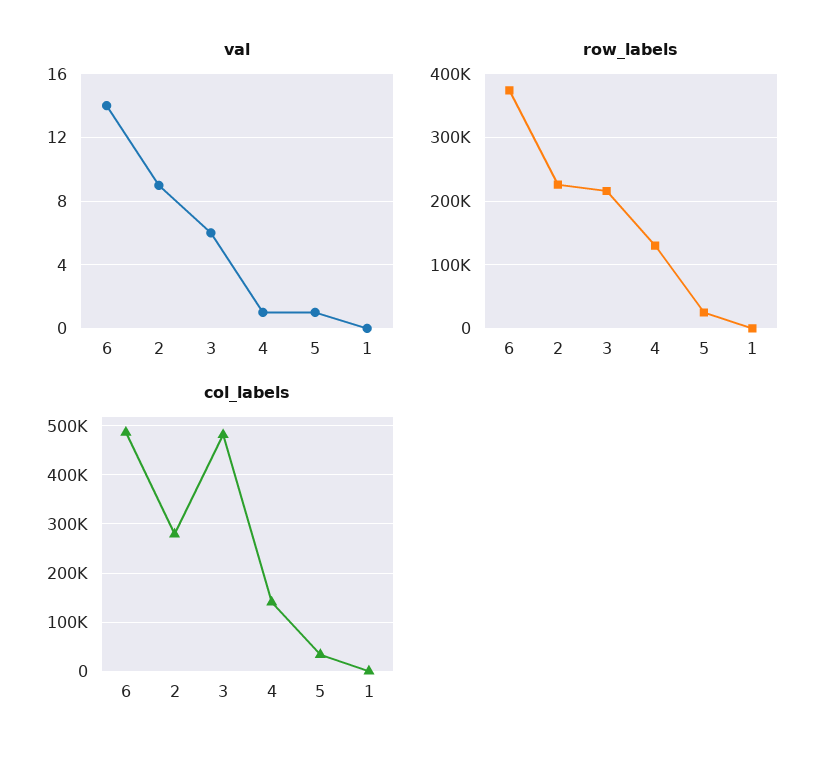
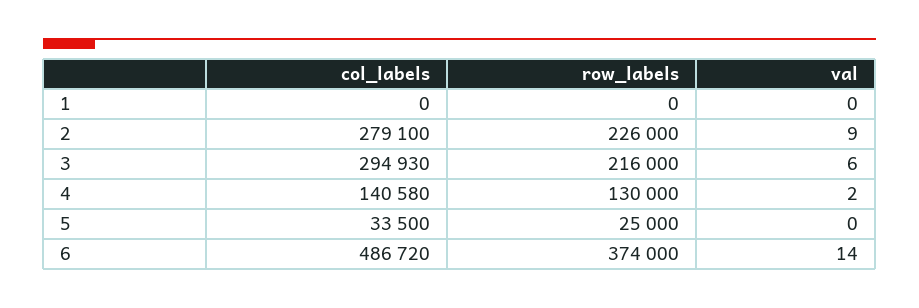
val, 4: 1 -> 2
val, 5: 1 -> 0
col_labels, 3: 480000 -> 294930

